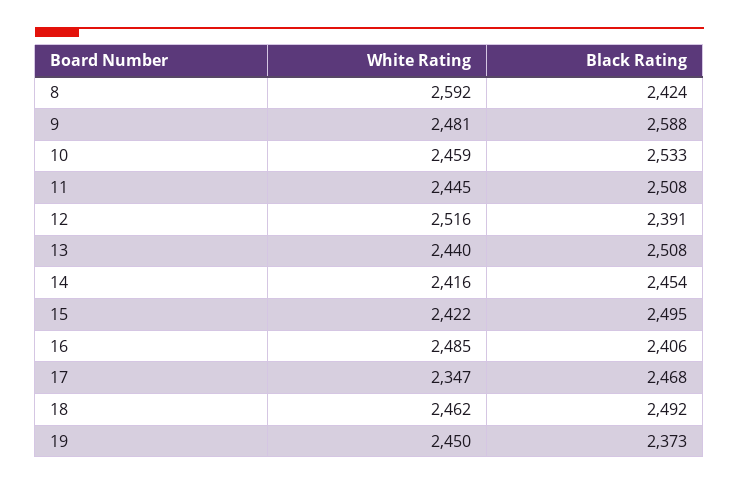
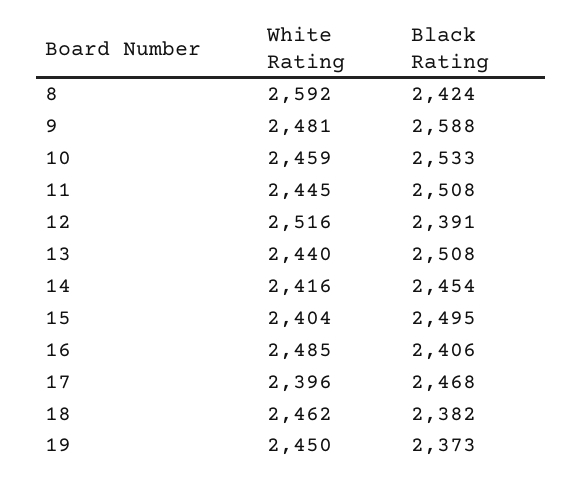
White Rating, 15: 2422 -> 2404
White Rating, 17: 2347 -> 2396
Black Rating, 18: 2492 -> 2382

